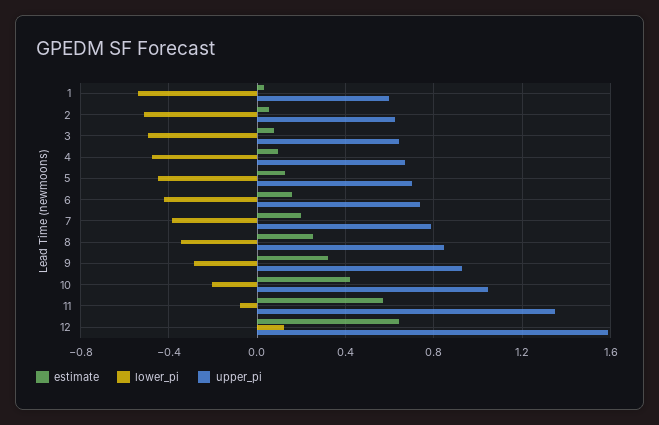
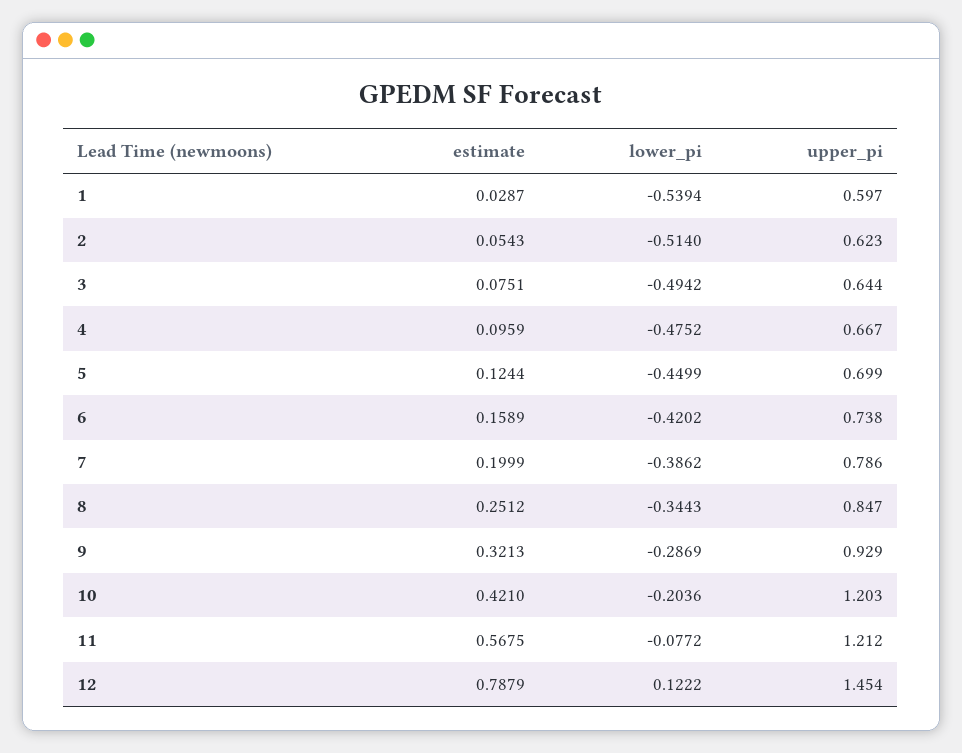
upper_pi, 10: 1.05 -> 1.203
upper_pi, 11: 1.35 -> 1.212
estimate, 12: 0.65 -> 0.7879
upper_pi, 12: 1.6 -> 1.454

